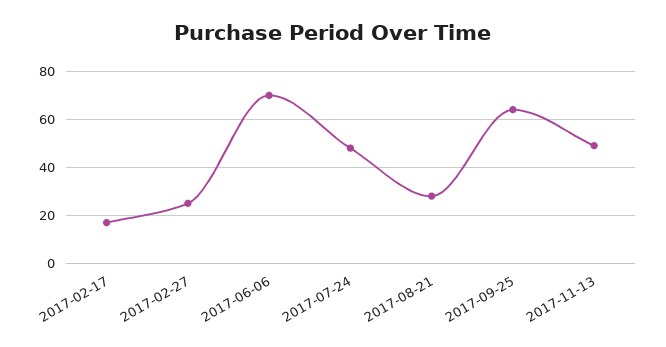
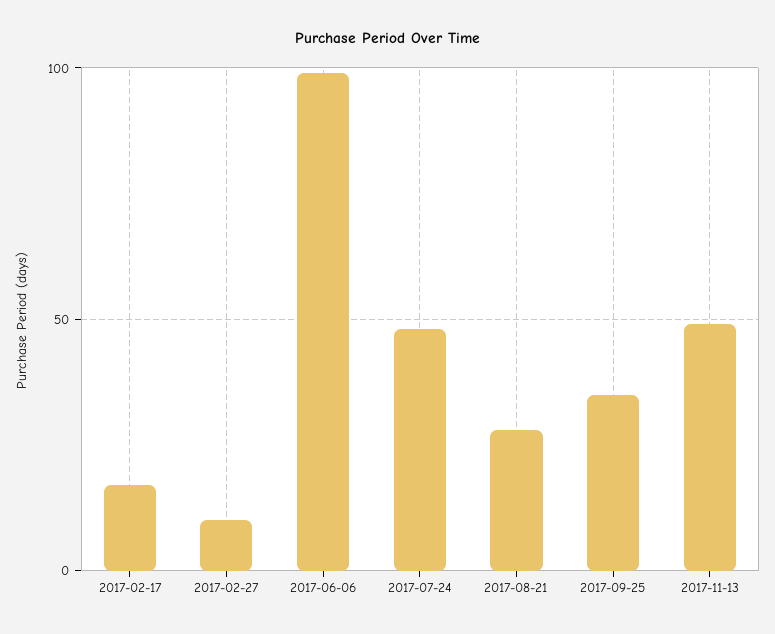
2017-02-27: 25 -> 10
2017-06-06: 70 -> 100
2017-09-25: 65 -> 35

